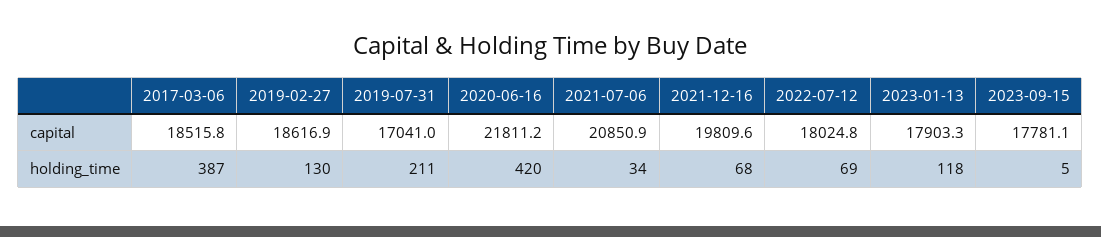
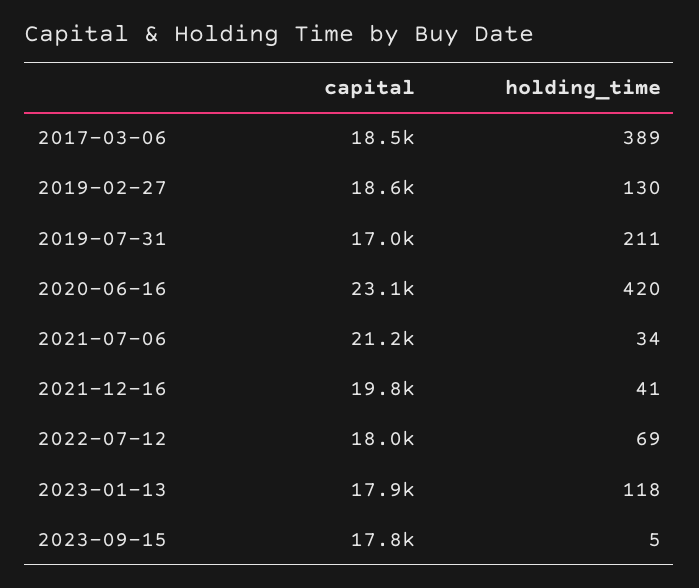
2020-06-16, capital: 21811.2 -> 23100
2021-07-06, capital: 20850.9 -> 21200
2017-03-06, holding_time: 387 -> 389
2021-12-16, holding_time: 68 -> 41

